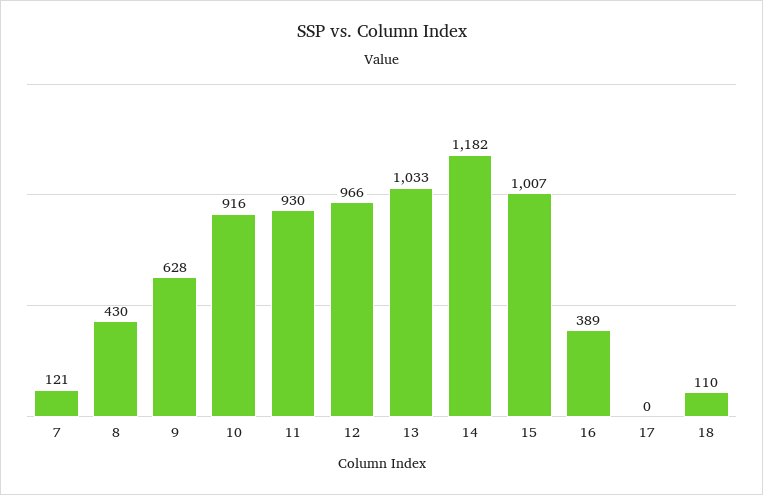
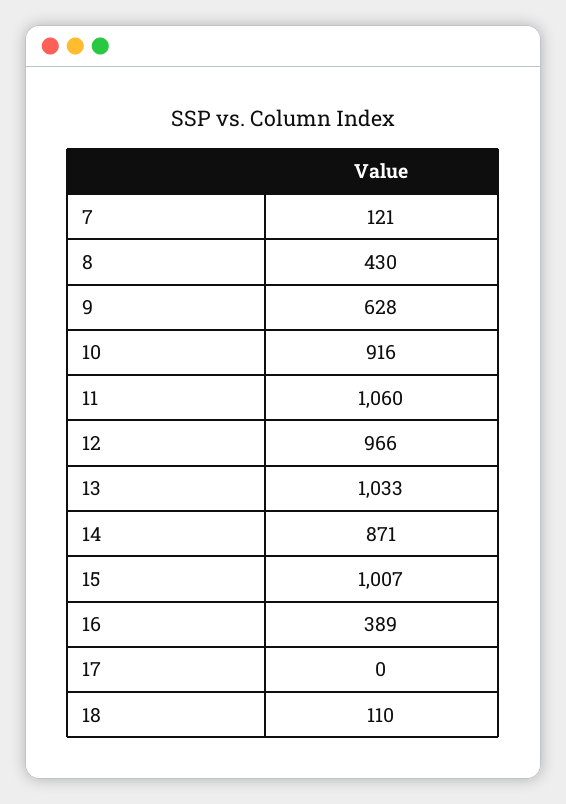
11: 930 -> 1060
14: 1182 -> 871

